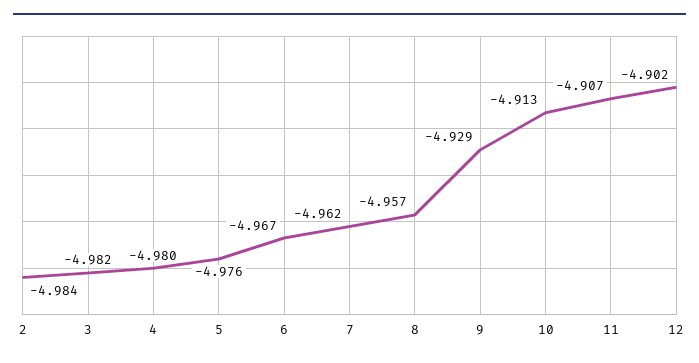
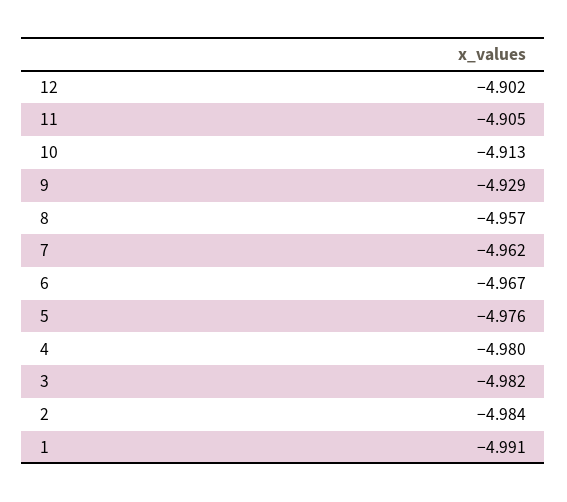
11: -4.907 -> -4.905
1: none -> -4.991

